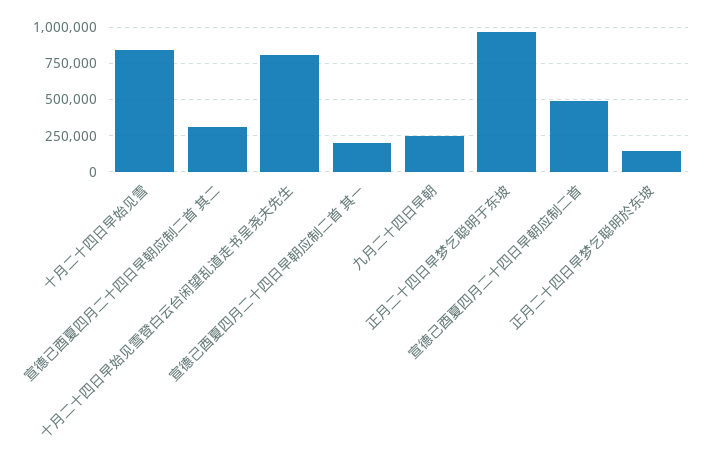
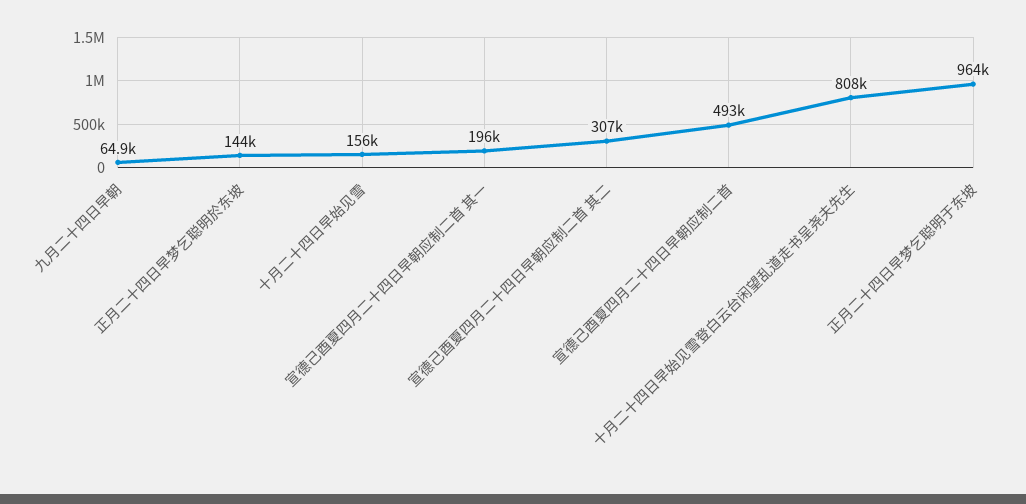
十月二十四日早始见雪: 850000 -> 156000
九月二十四日早朝: 250000 -> 64900

